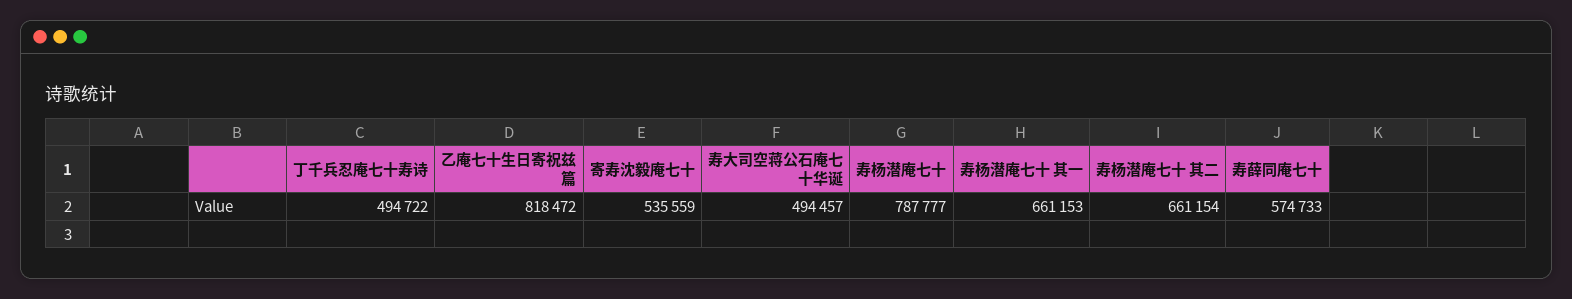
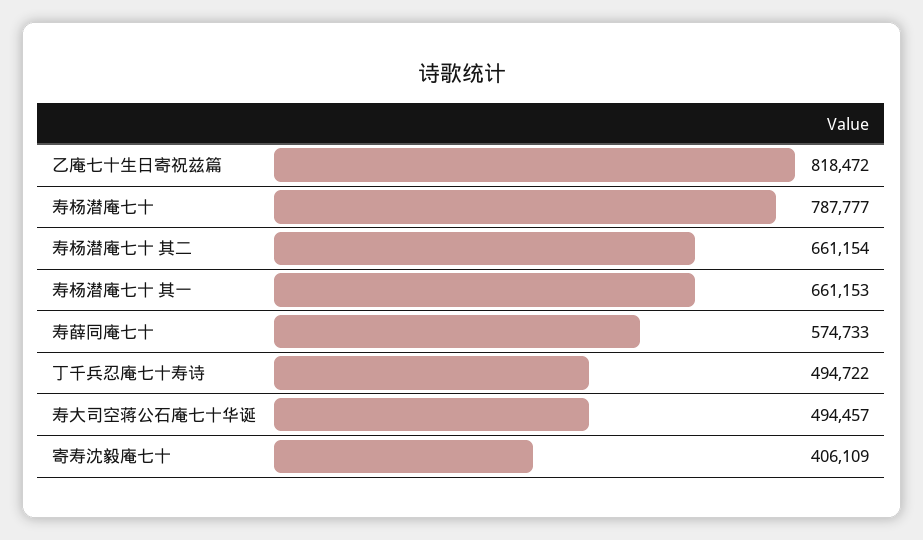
寄寿沈毅庵七十: 535559 -> 406109

